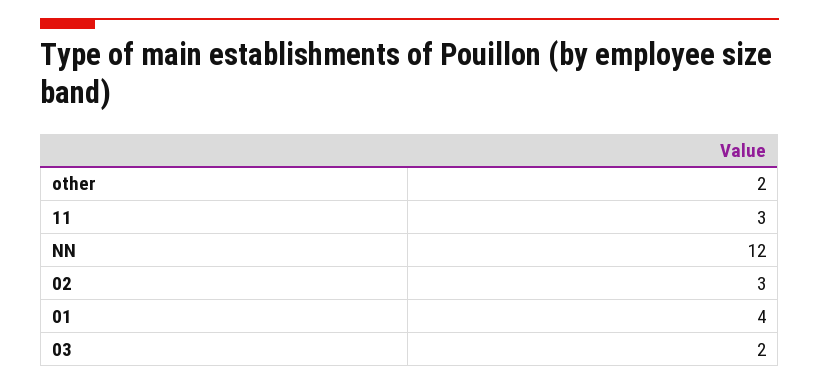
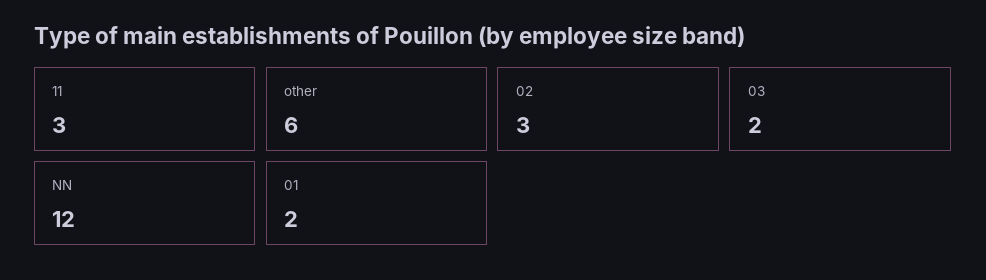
other: 2 -> 6
01: 4 -> 2

